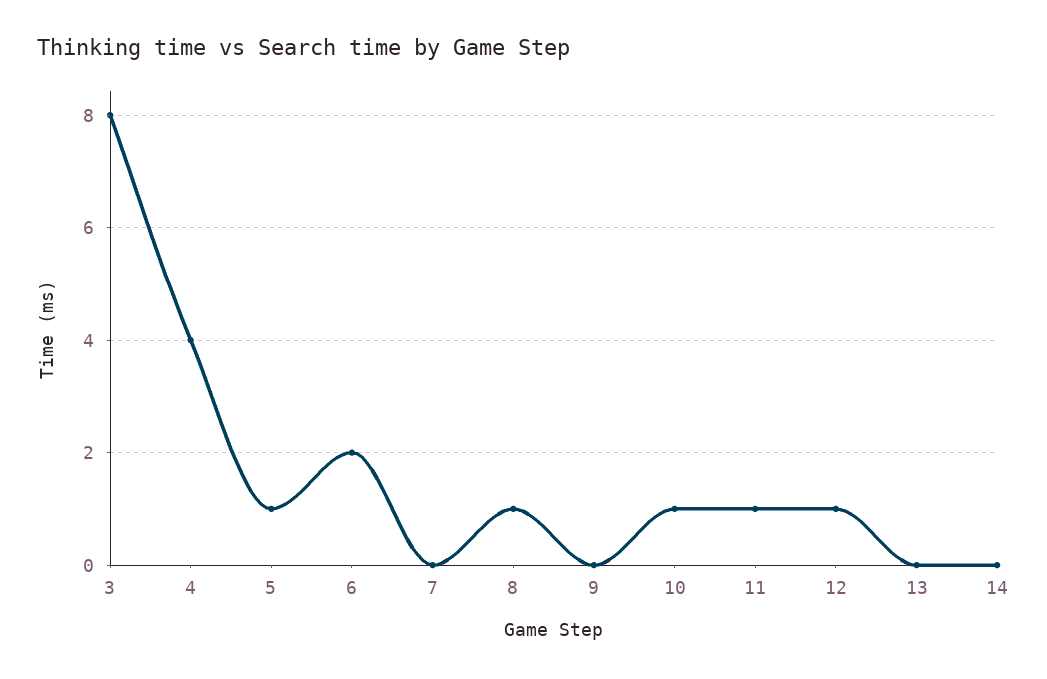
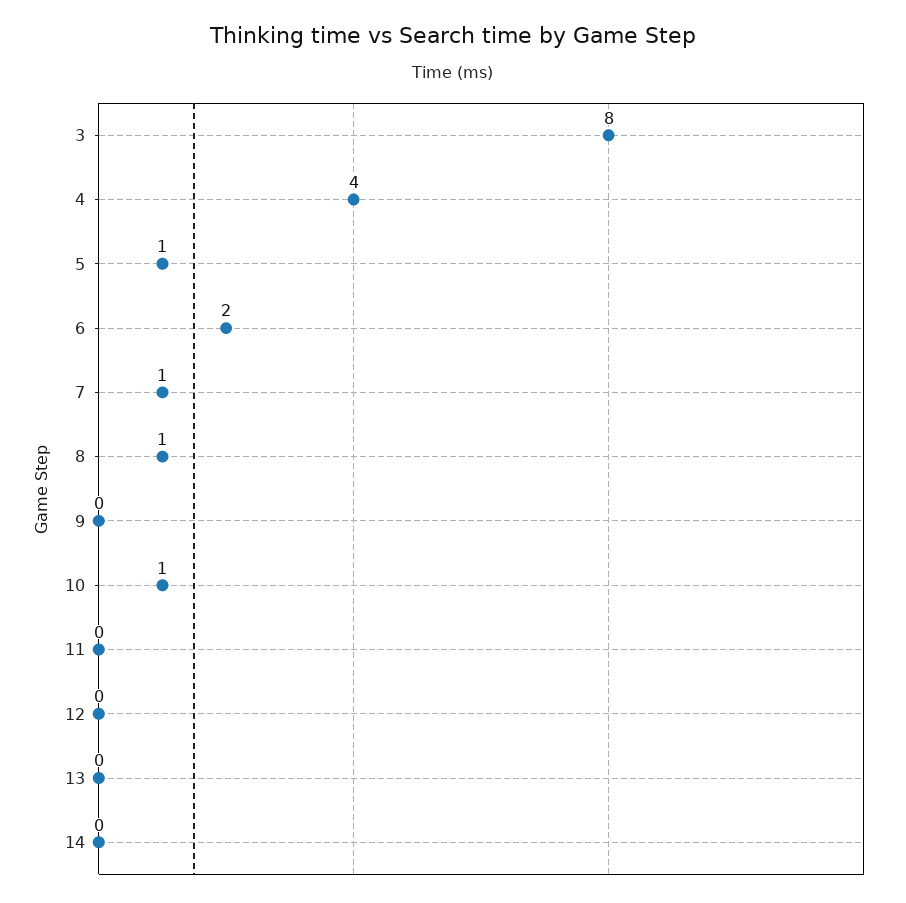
7: 0 -> 1
11: 1 -> 0
12: 1 -> 0

